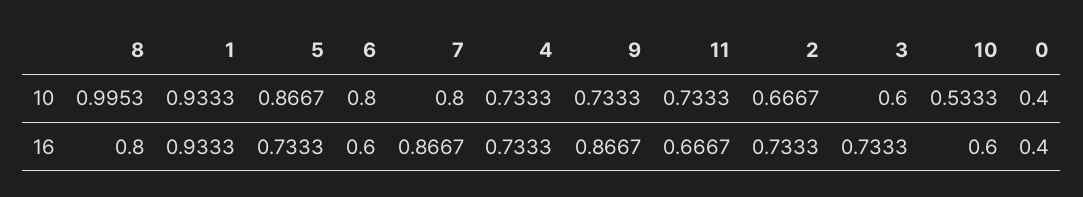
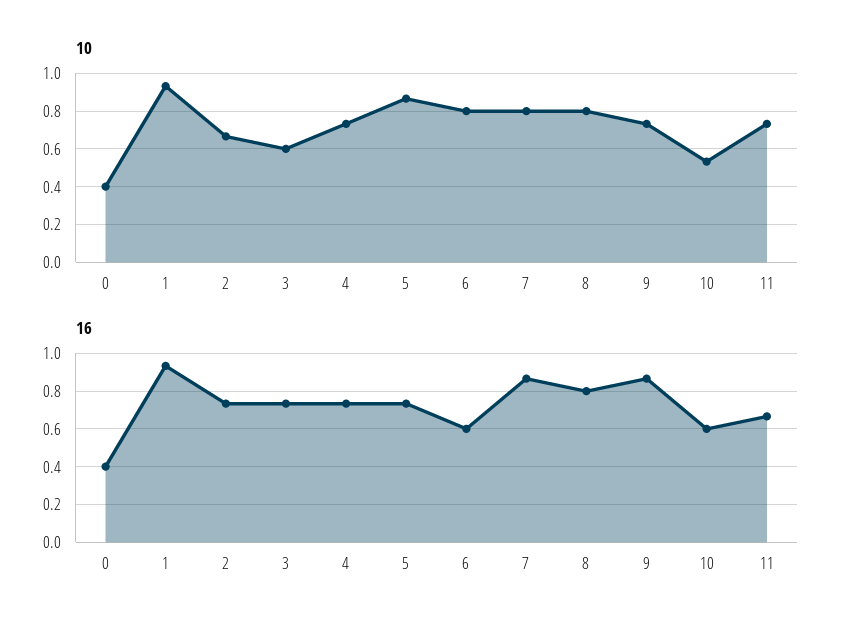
10, 8: 0.9953 -> 0.8

